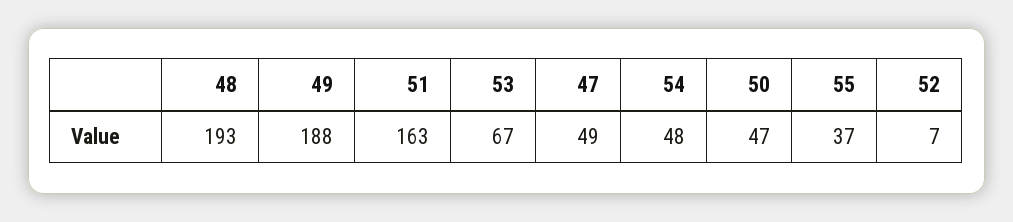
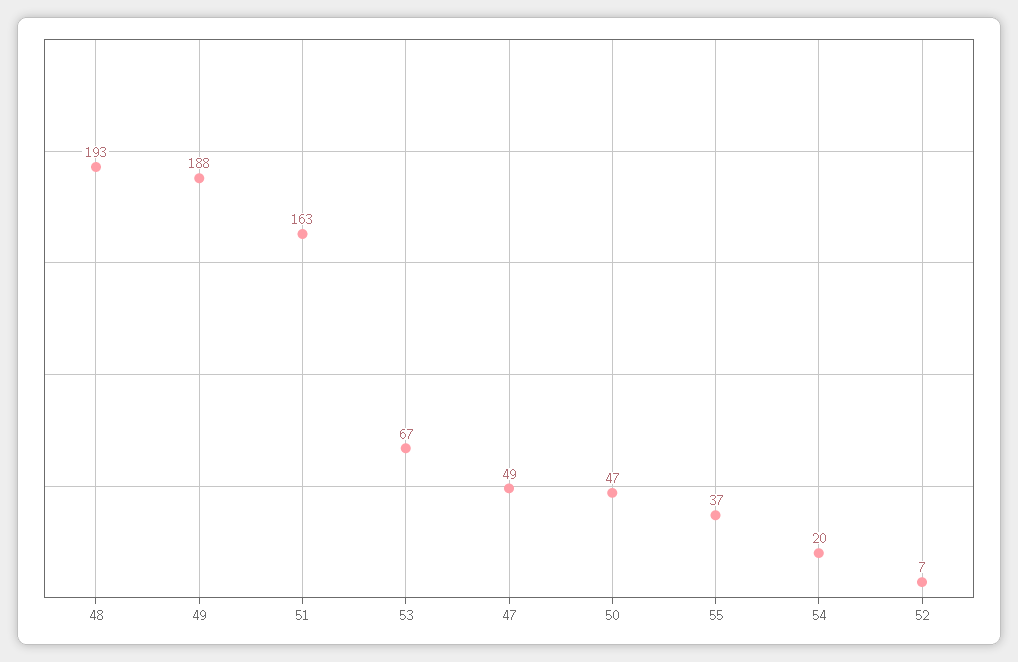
54: 48 -> 20

